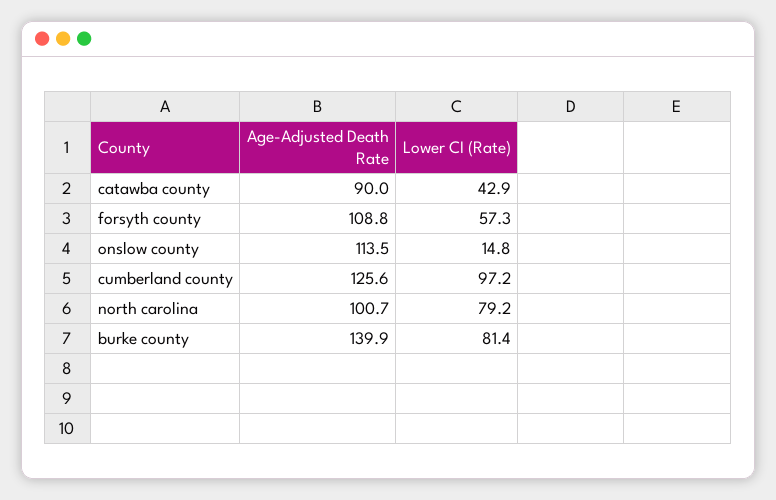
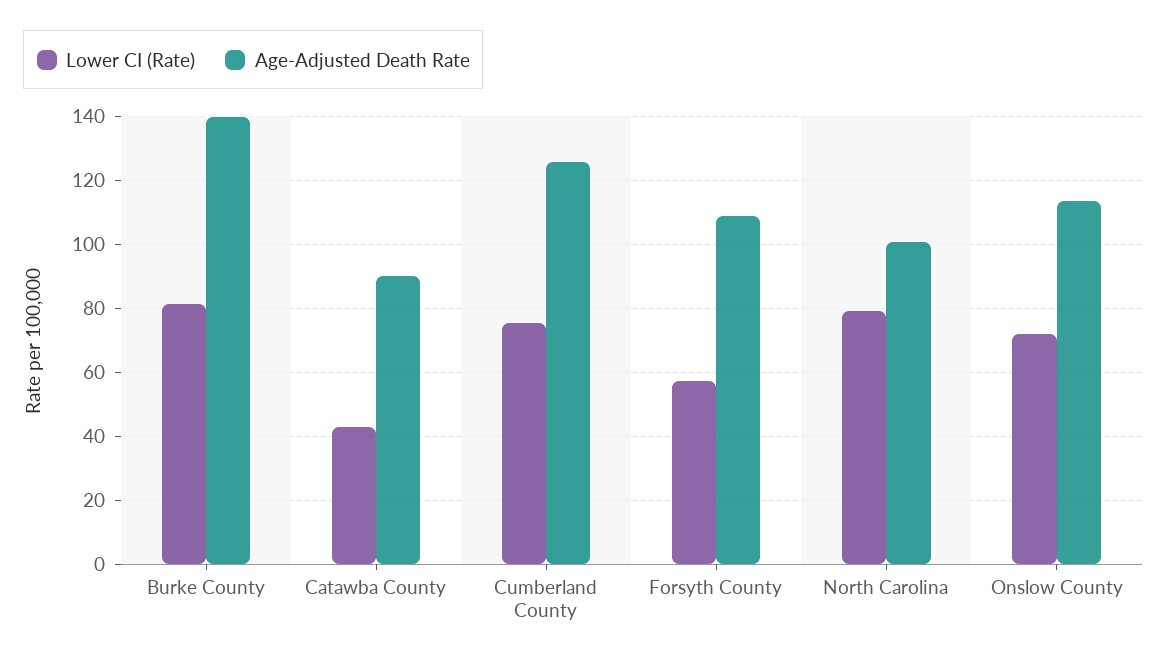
Lower CI (Rate), onslow county: 14.8 -> 72
Lower CI (Rate), cumberland county: 97.2 -> 76

